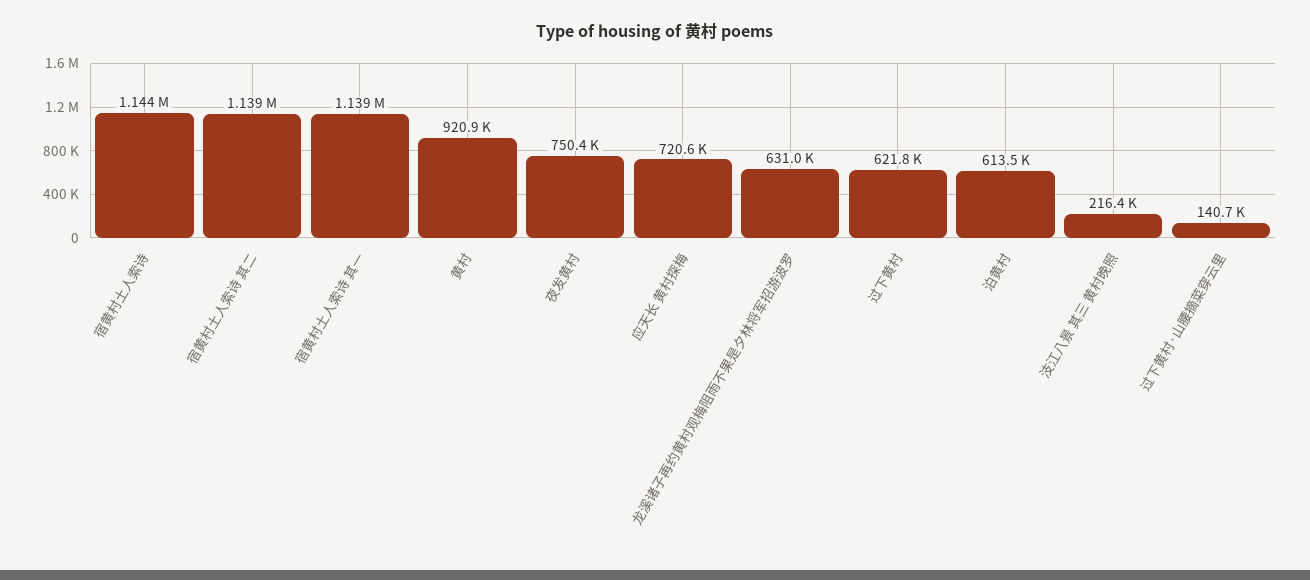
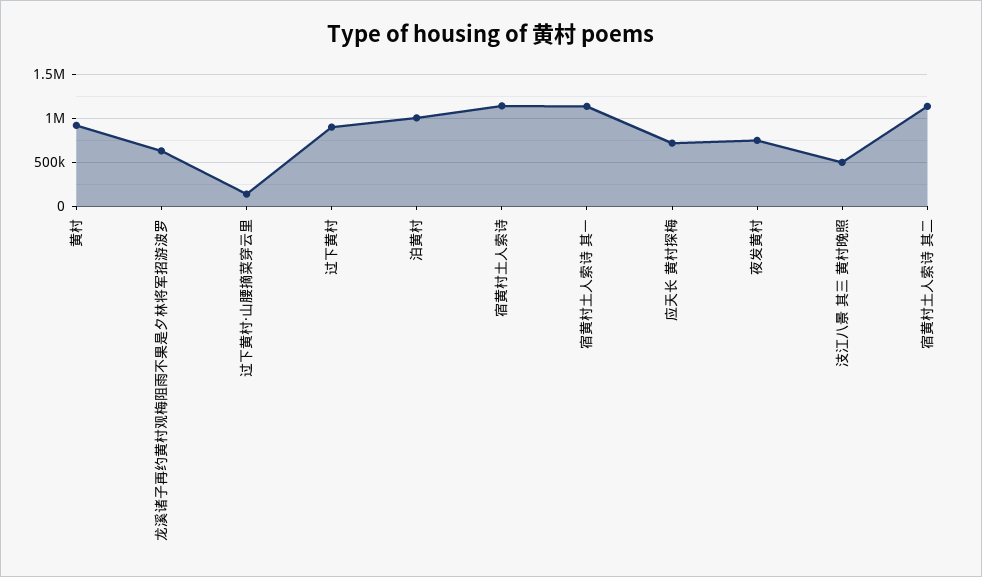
过下黄村: 621800 -> 900000
泊黄村: 613500 -> 1000000
汥江八景 其三 黄村晚照: 216400 -> 500000

